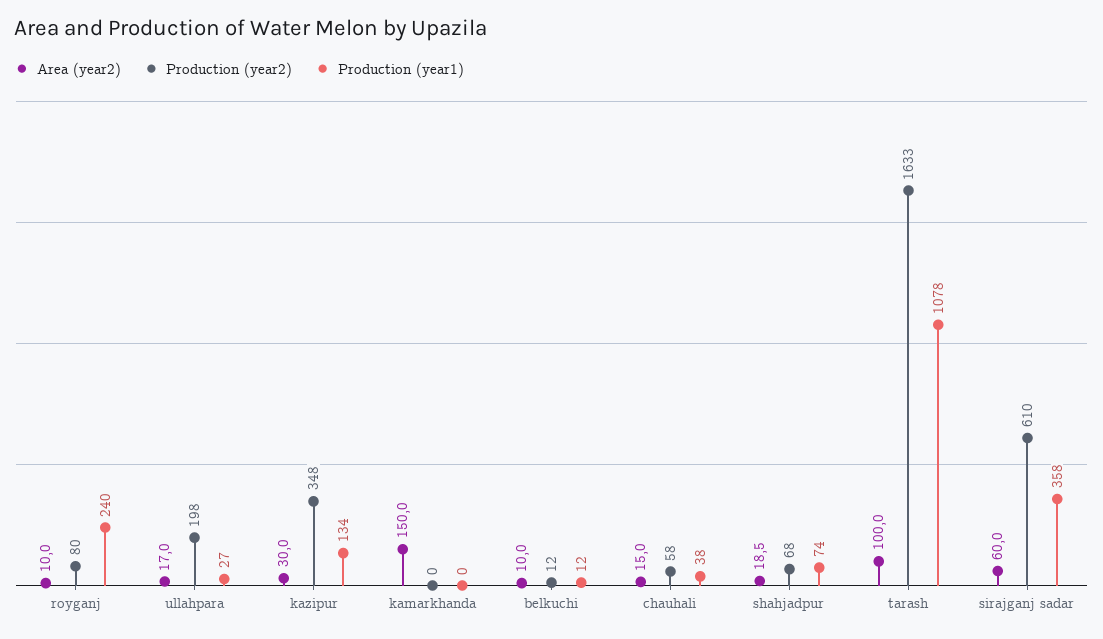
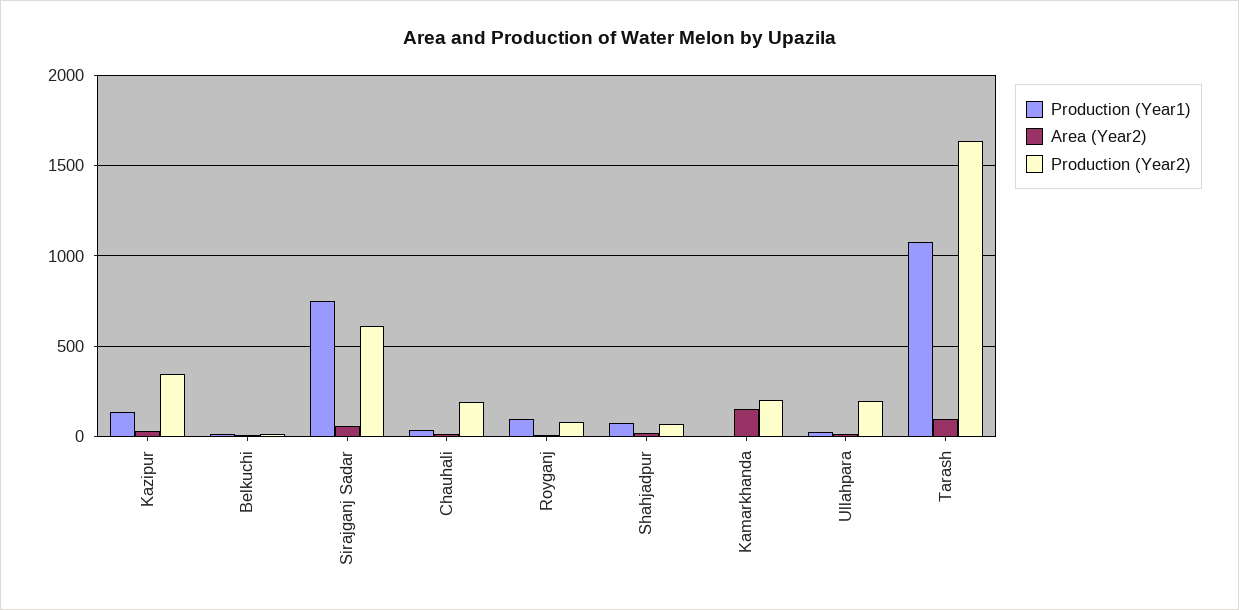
Production (year1), royganj: 240 -> 100
Production (year2), kamarkhanda: 0 -> 200
Production (year2), chauhali: 58 -> 200
Production (year1), sirajganj sadar: 358 -> 750

